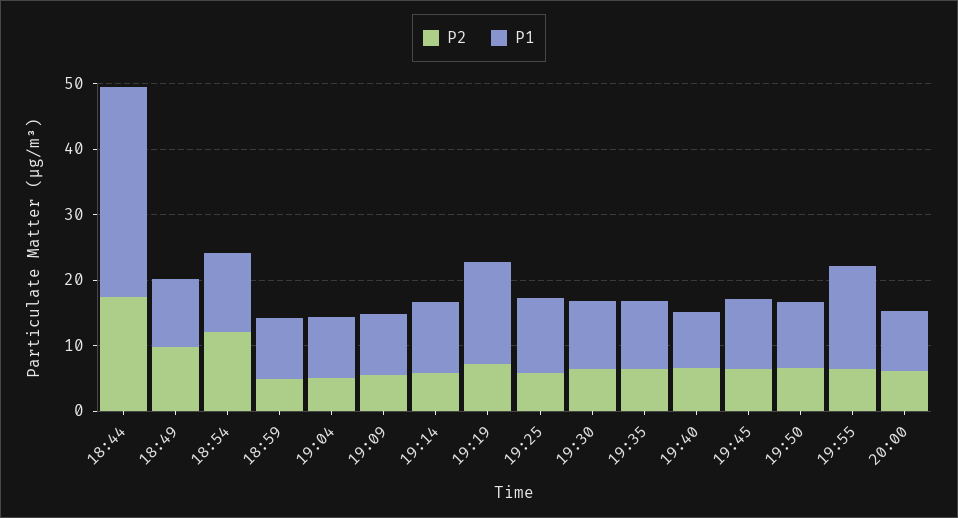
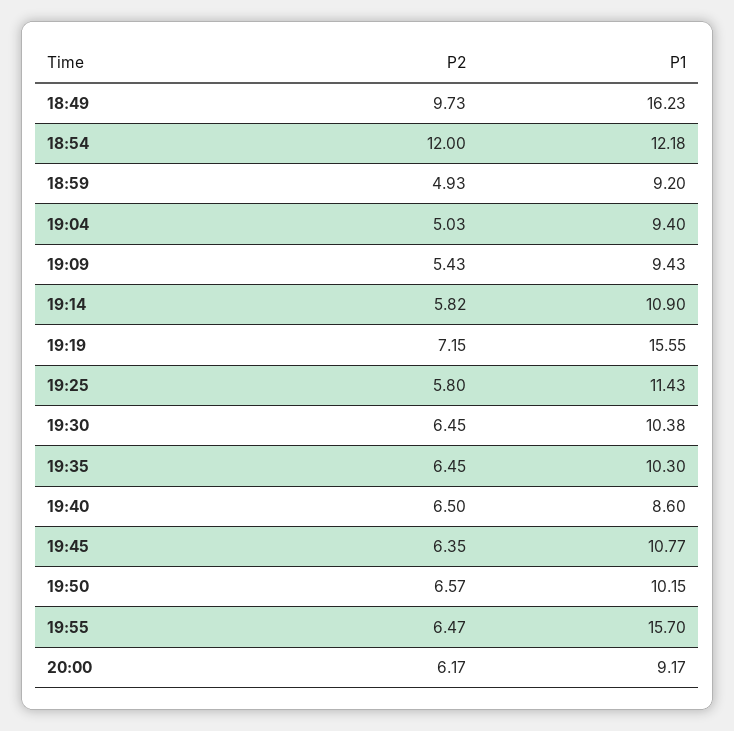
P2, 18:44: 18 -> none
P1, 18:44: 32 -> none
P1, 18:49: 10 -> 16.23

